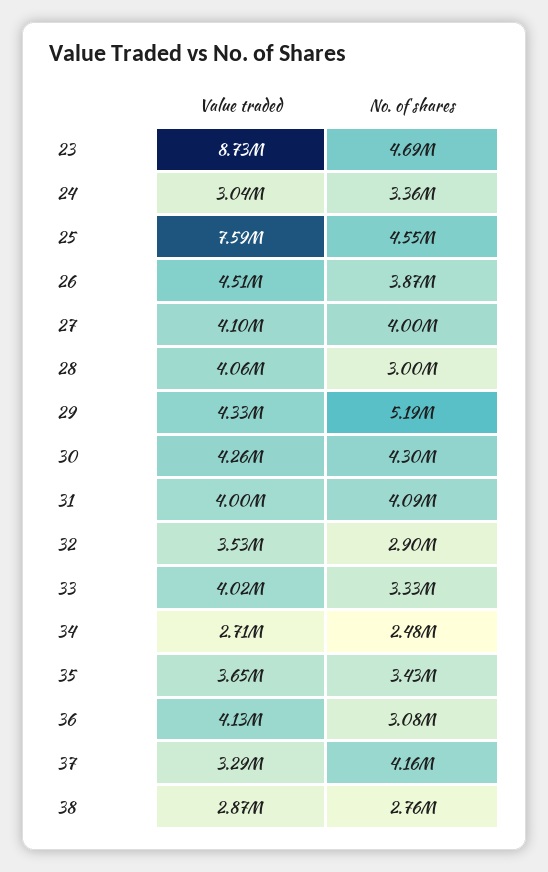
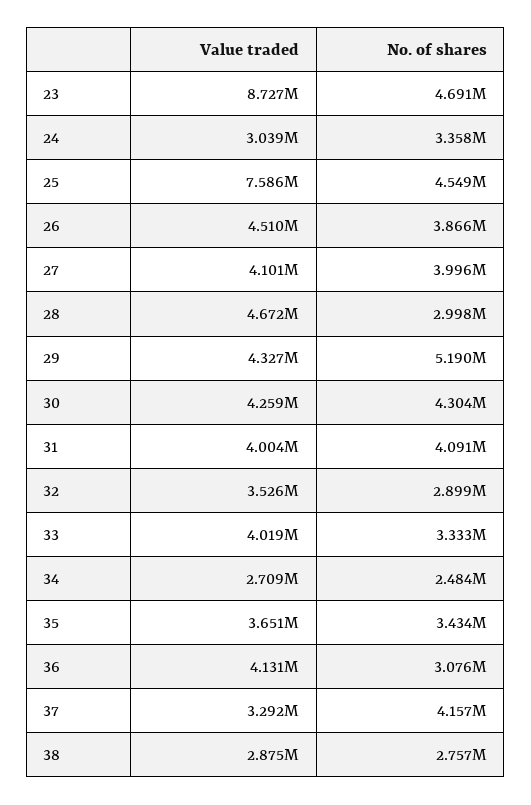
Value traded, 28: 4060000 -> 4672000

